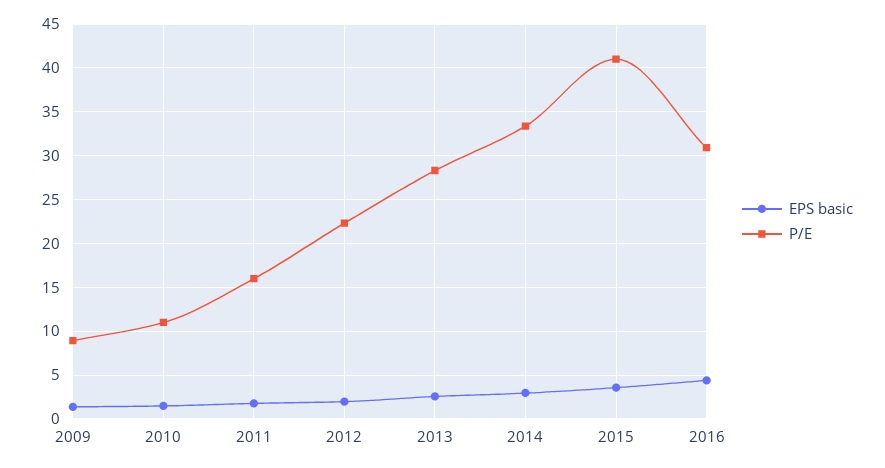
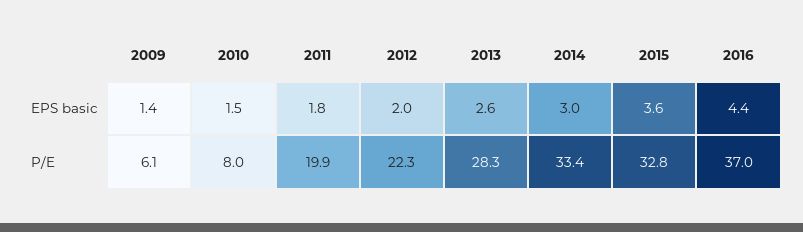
P/E, 2009: 9 -> 6.1
P/E, 2010: 11 -> 8
P/E, 2011: 16 -> 19.9
P/E, 2015: 41 -> 32.8
P/E, 2016: 31 -> 37

